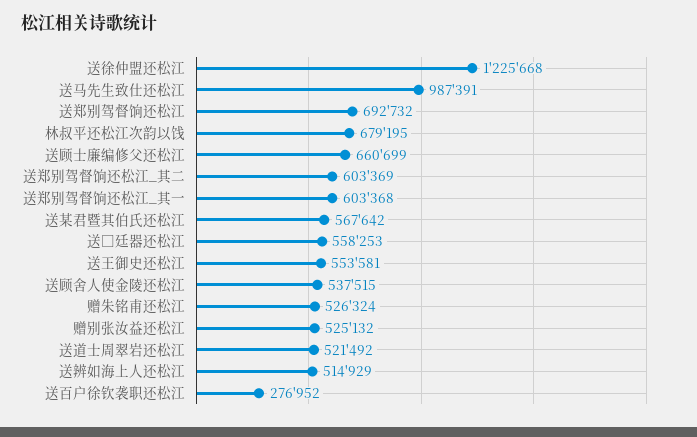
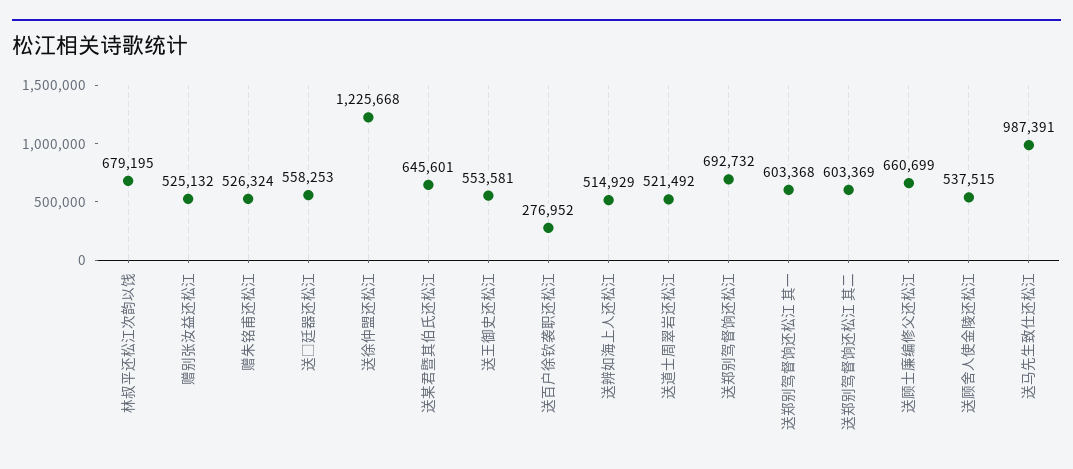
送某君暨其伯氏还松江: 567642 -> 645601

